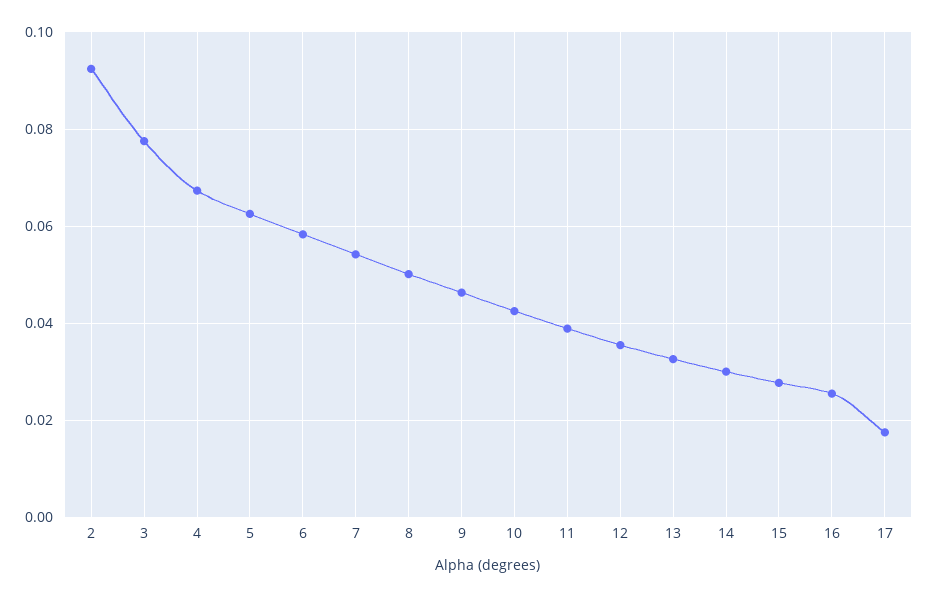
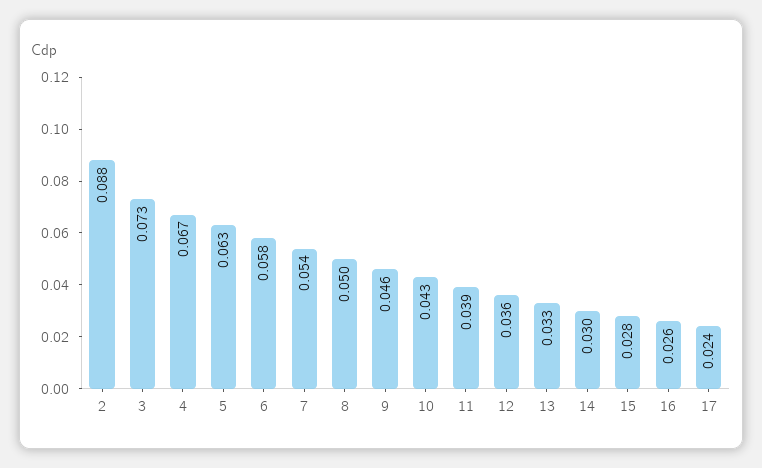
2: 0.092 -> 0.088
3: 0.078 -> 0.073
17: 0.018 -> 0.024

